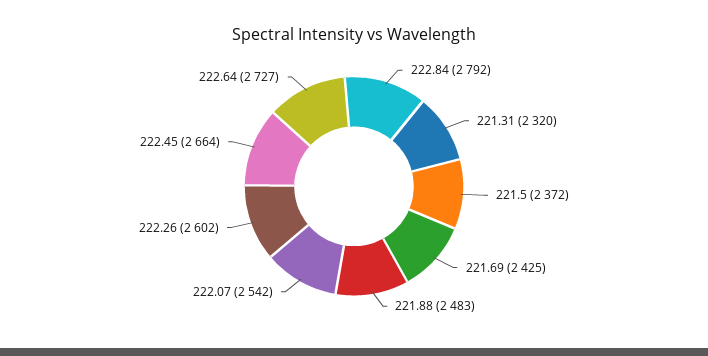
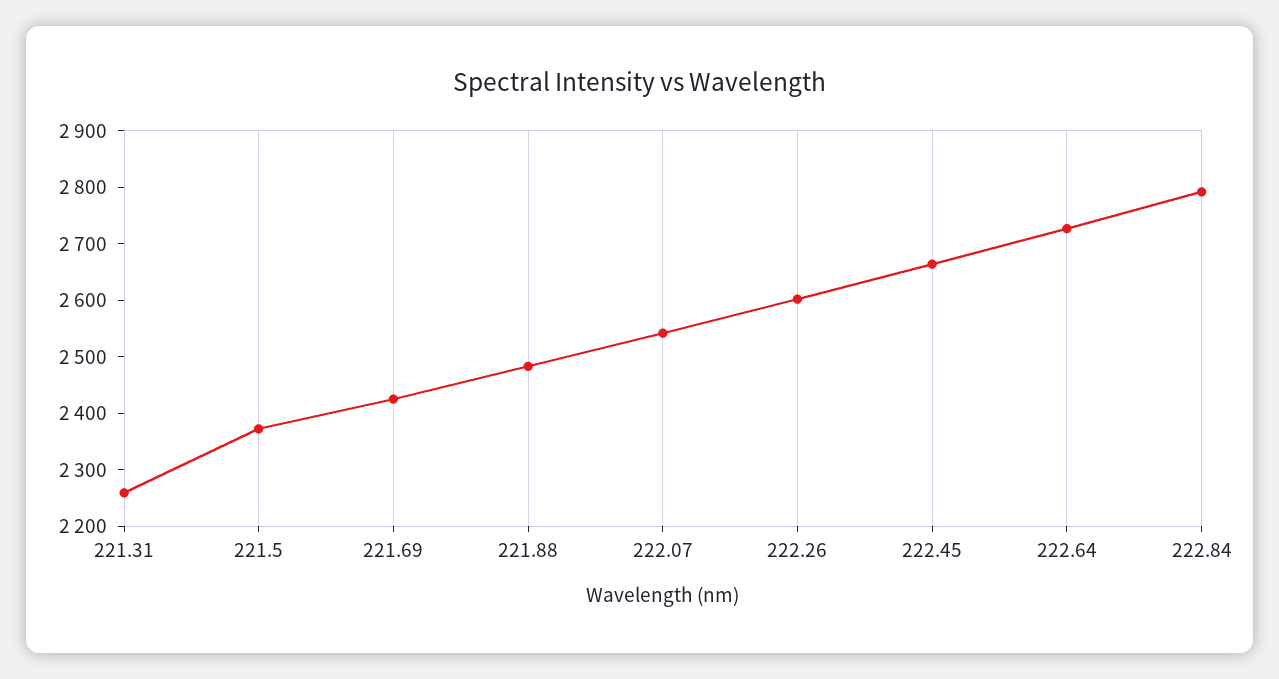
221.31: 2320 -> 2260

